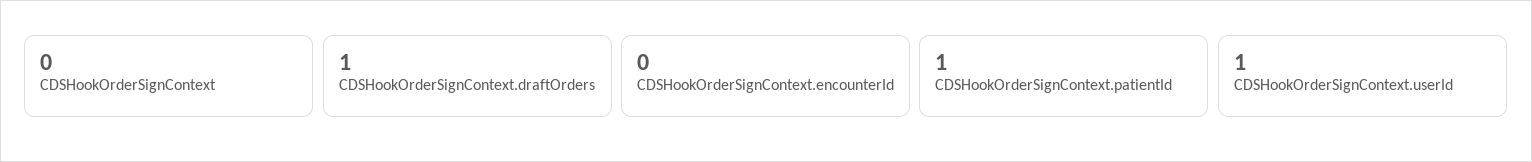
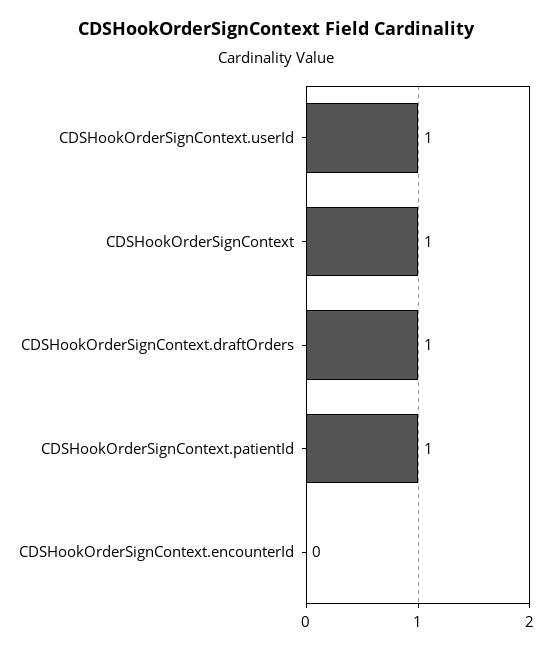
CDSHookOrderSignContext: 0 -> 1

